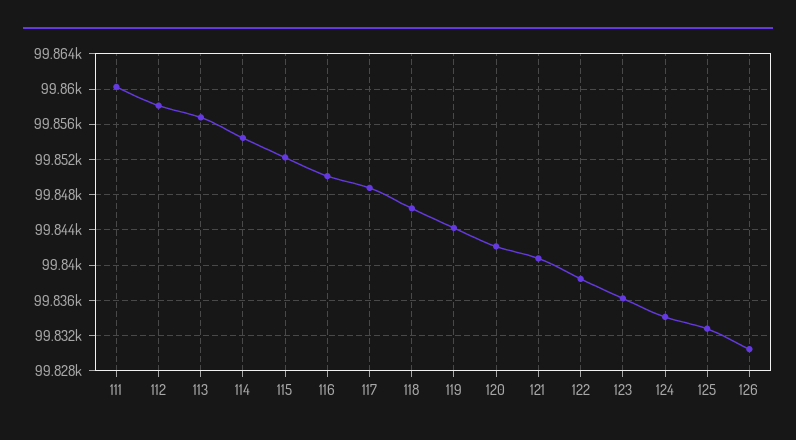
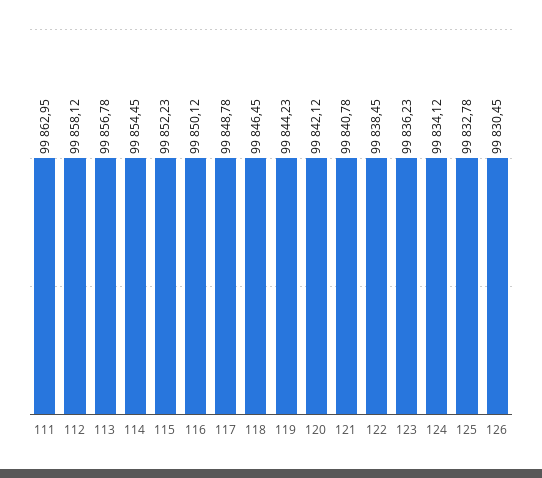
111: 99860 -> 99862.95

